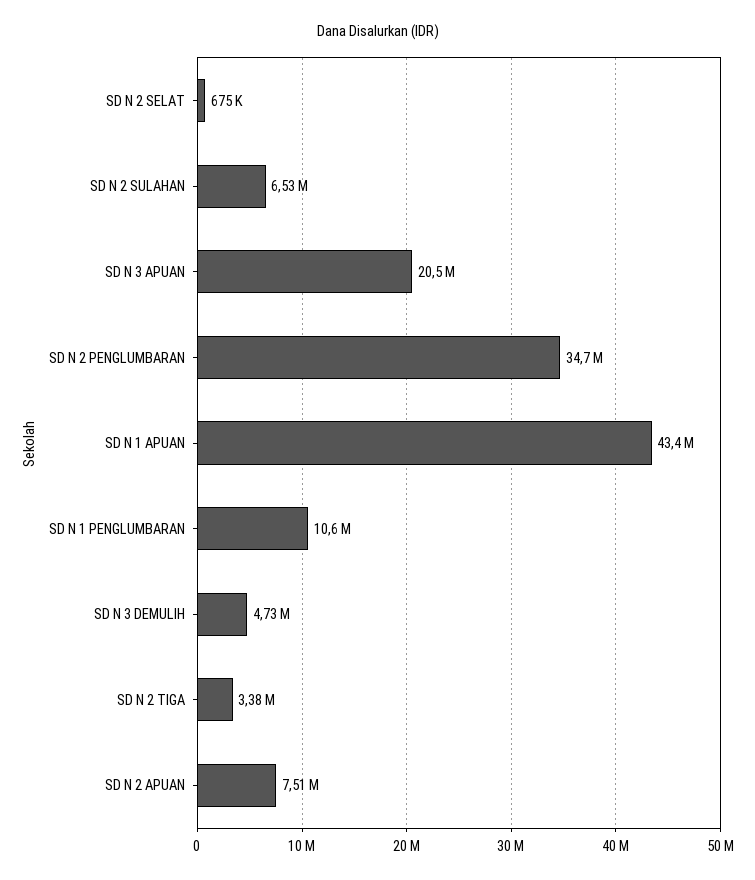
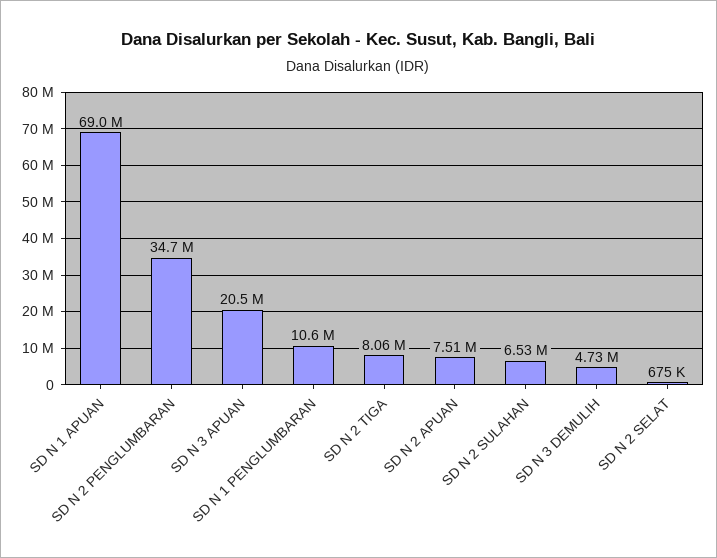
SD N 1 APUAN: 43400000 -> 69000000
SD N 2 TIGA: 3380000 -> 8060000

